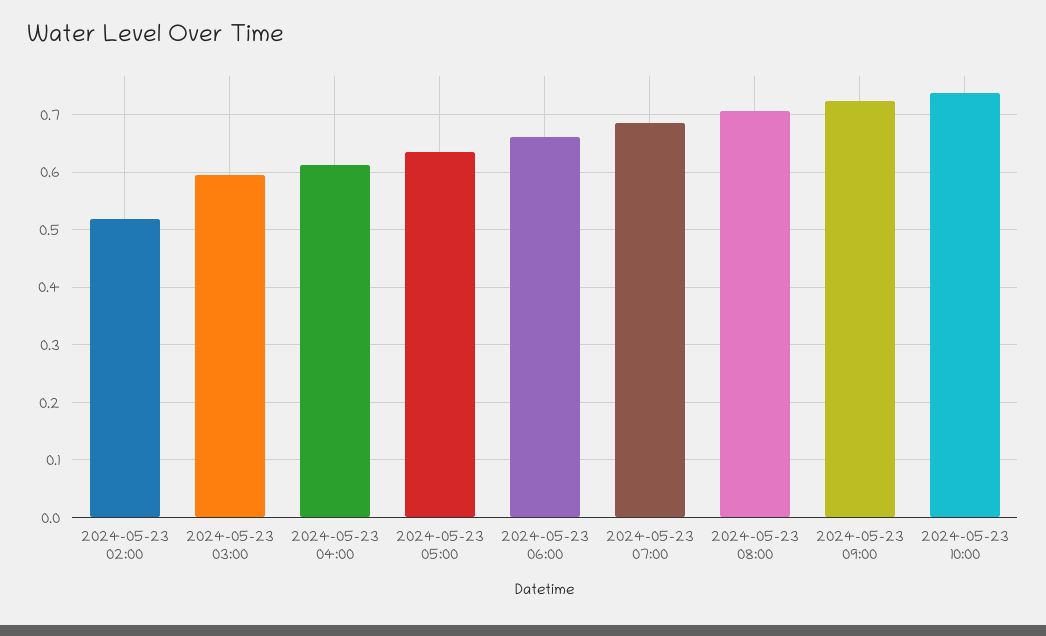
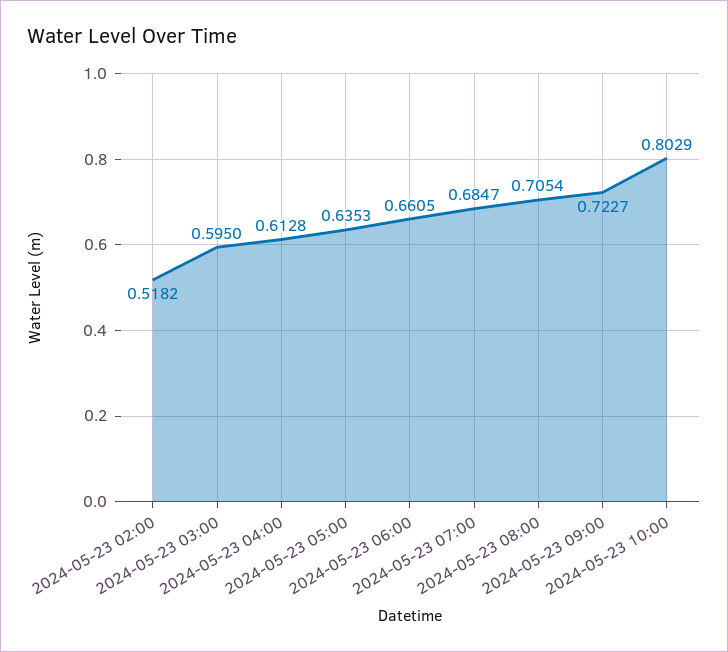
2024-05-23 10:00: 0.74 -> 0.8029

